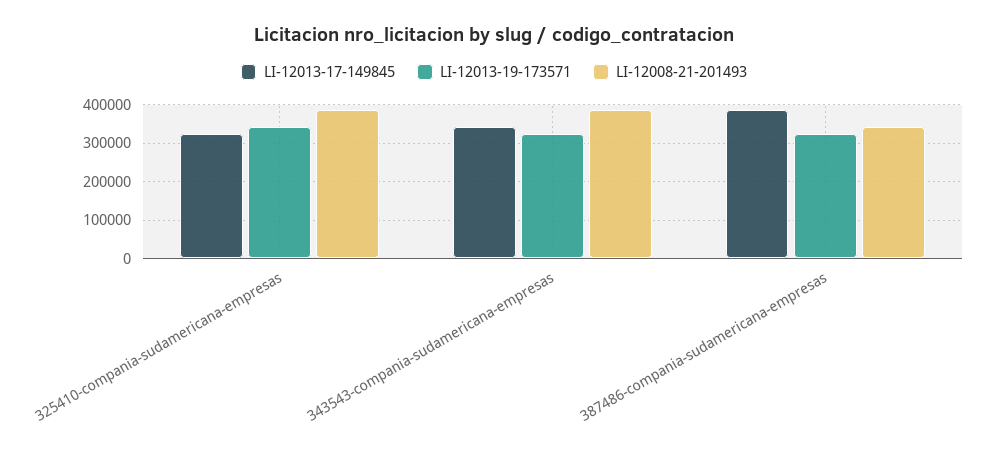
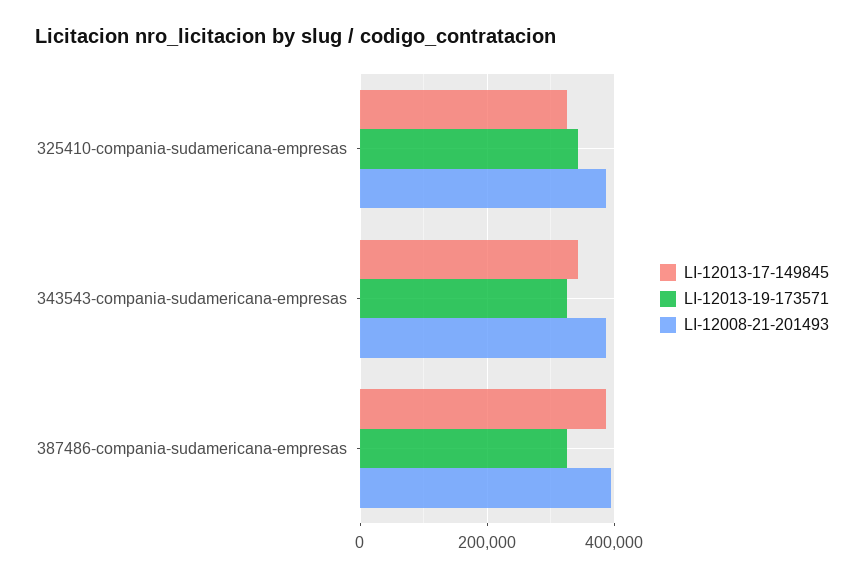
LI-12008-21-201493, 387486-compania-sudamericana-empresas: 340000 -> 400000

